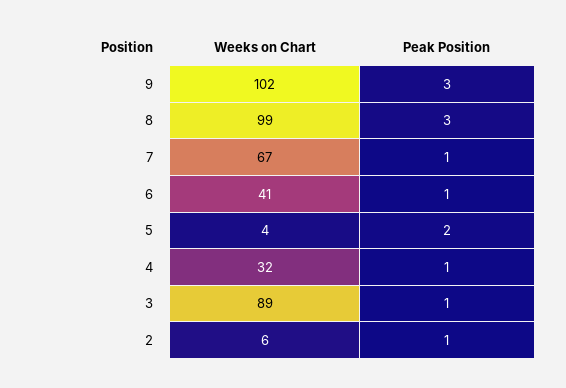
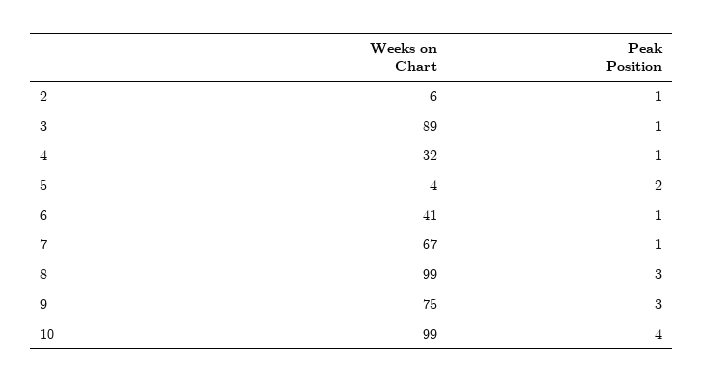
Weeks on Chart, 9: 102 -> 75
Weeks on Chart, 10: none -> 99
Peak Position, 10: none -> 4

